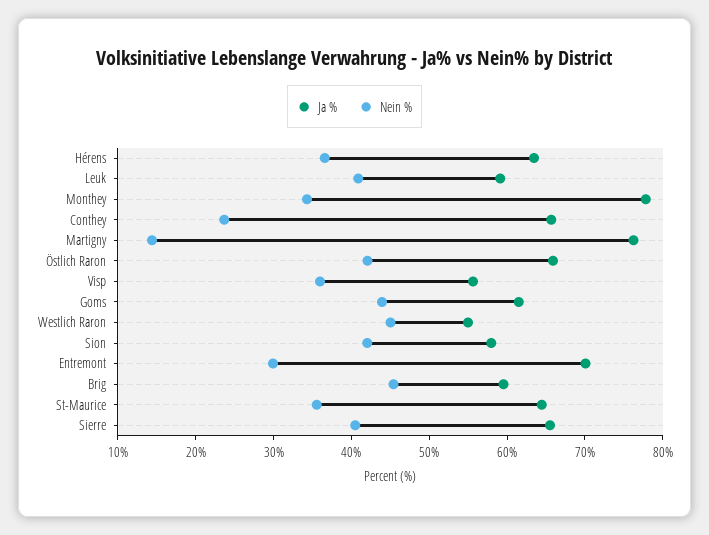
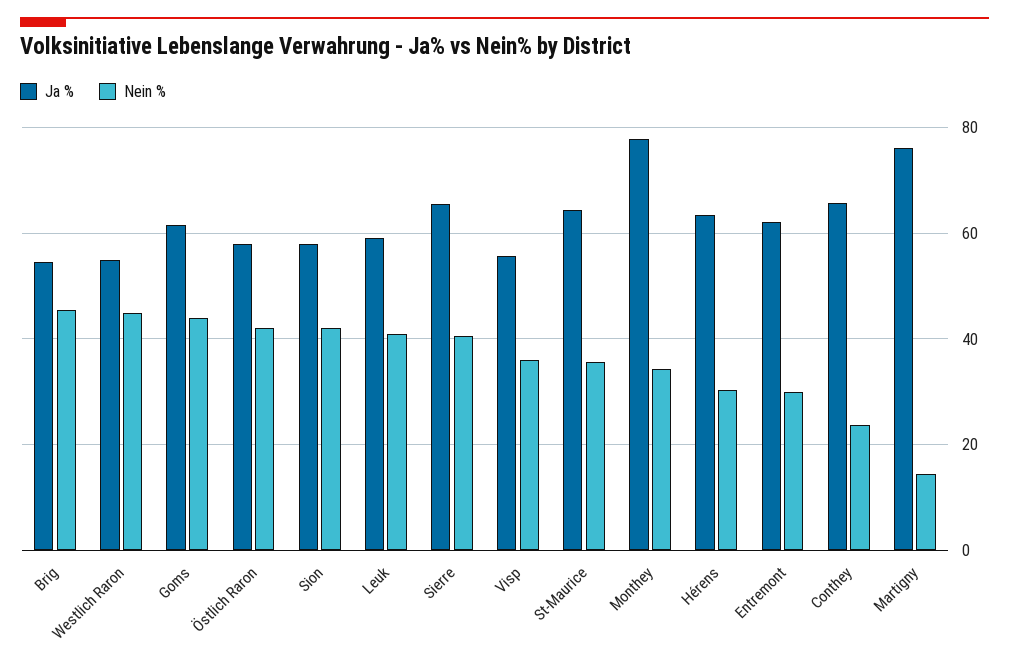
Nein %, Hérens: 36 -> 30
Ja %, Östlich Raron: 66 -> 58
Ja %, Entremont: 70 -> 62
Ja %, Brig: 60 -> 54

